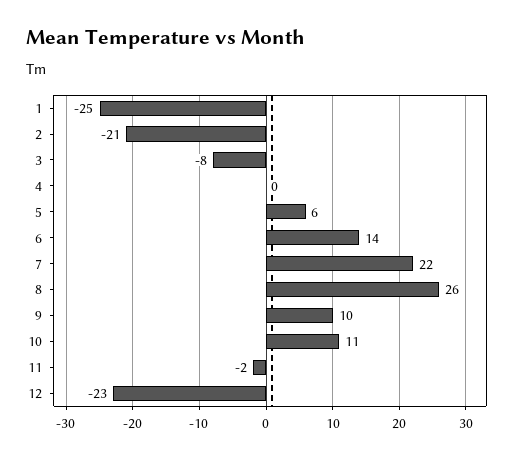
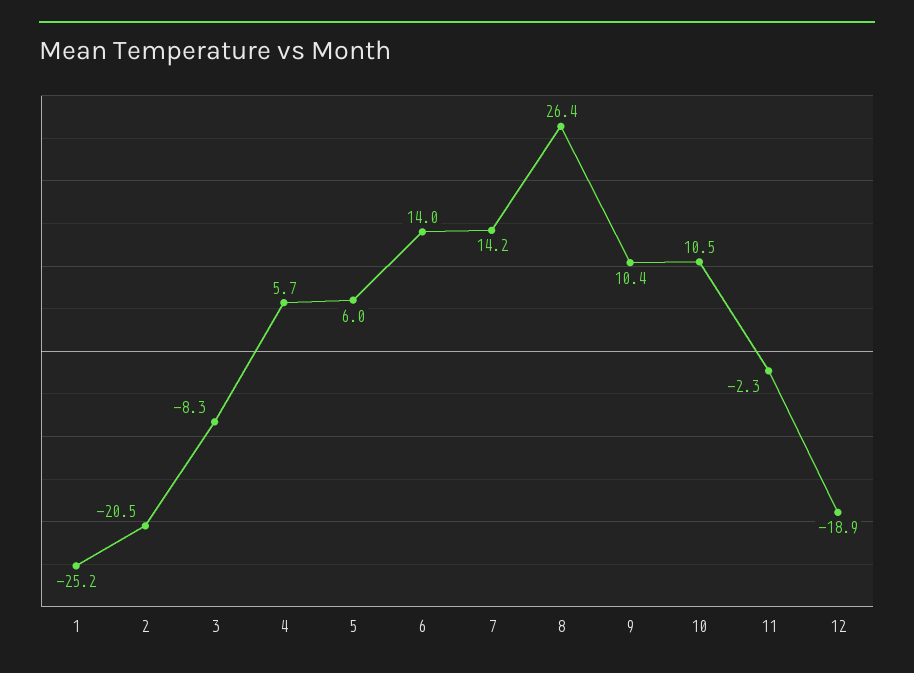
4: 0 -> 5.7
7: 22 -> 14.2
12: -23 -> -18.9

